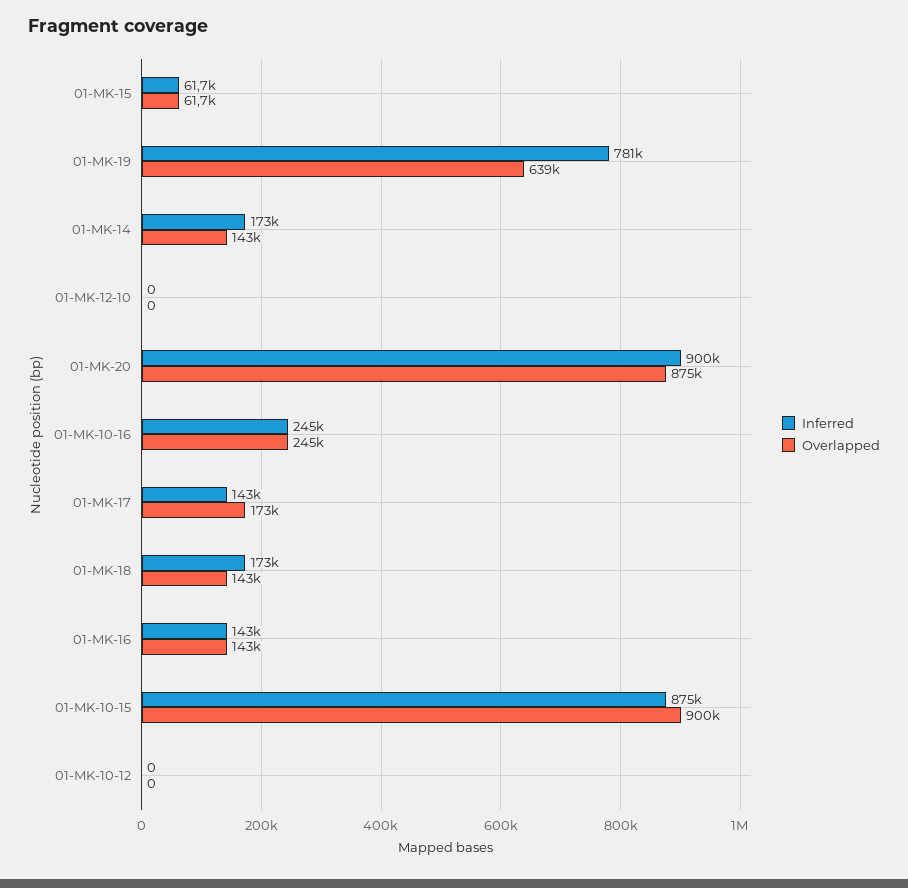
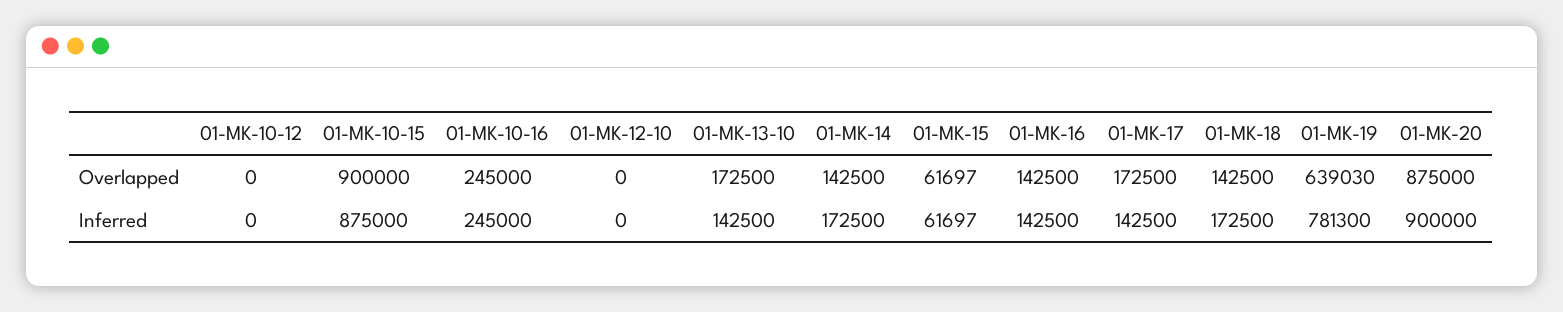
Overlapped, 01-MK-13-10: none -> 172500
Inferred, 01-MK-13-10: none -> 142500

